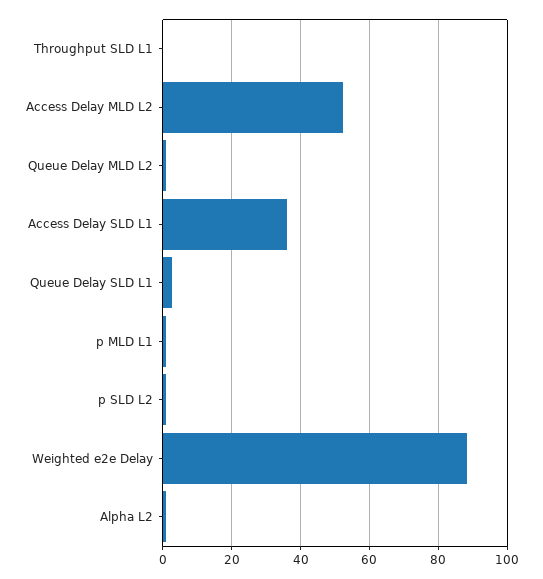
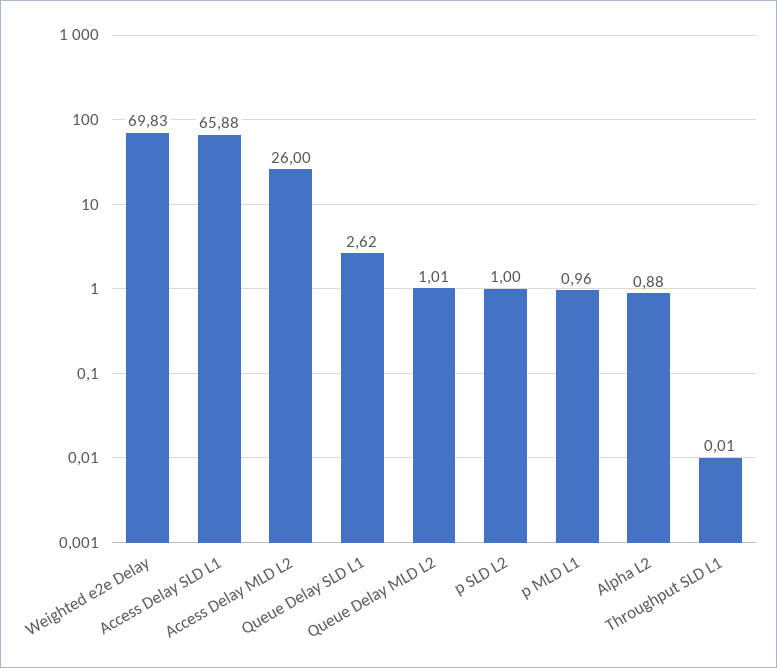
Access Delay MLD L2: 52 -> 26
Access Delay SLD L1: 36 -> 65.88
Weighted e2e Delay: 88 -> 69.83

